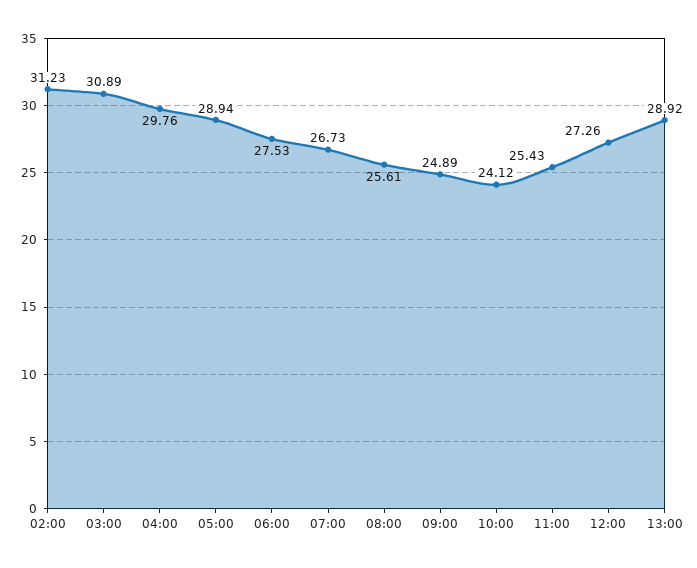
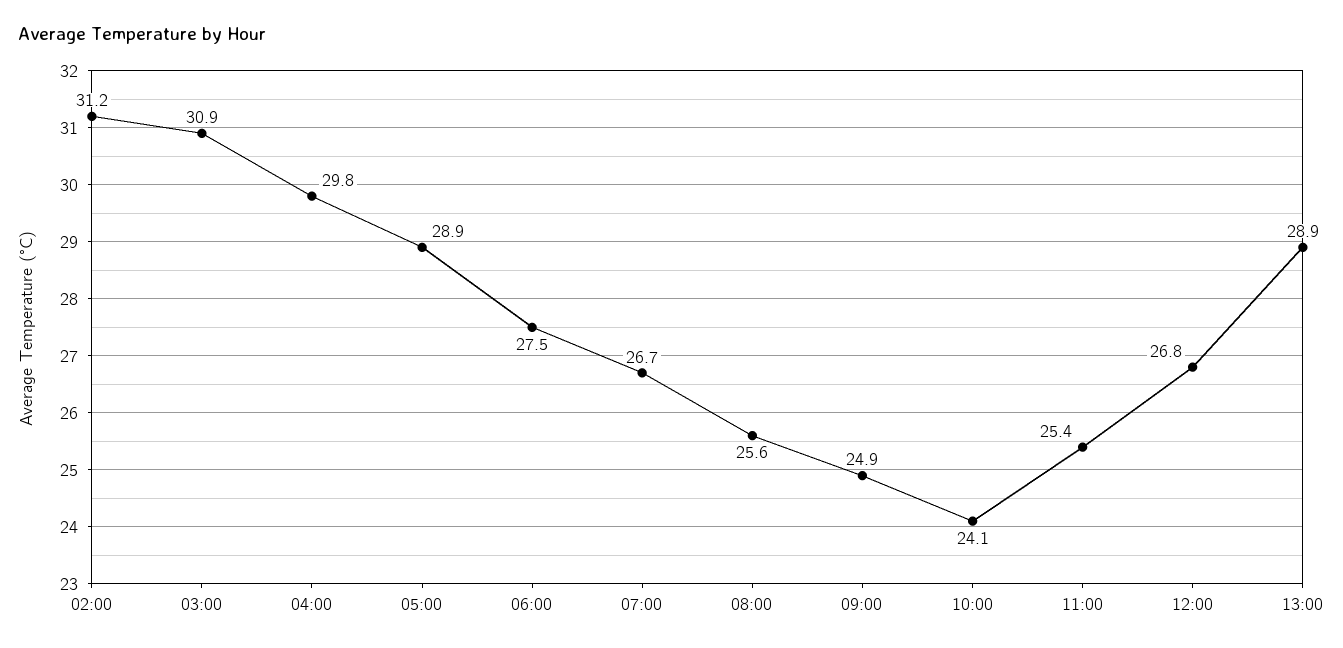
12:00: 27.26 -> 26.8

